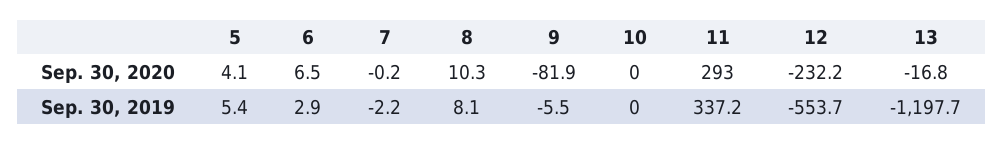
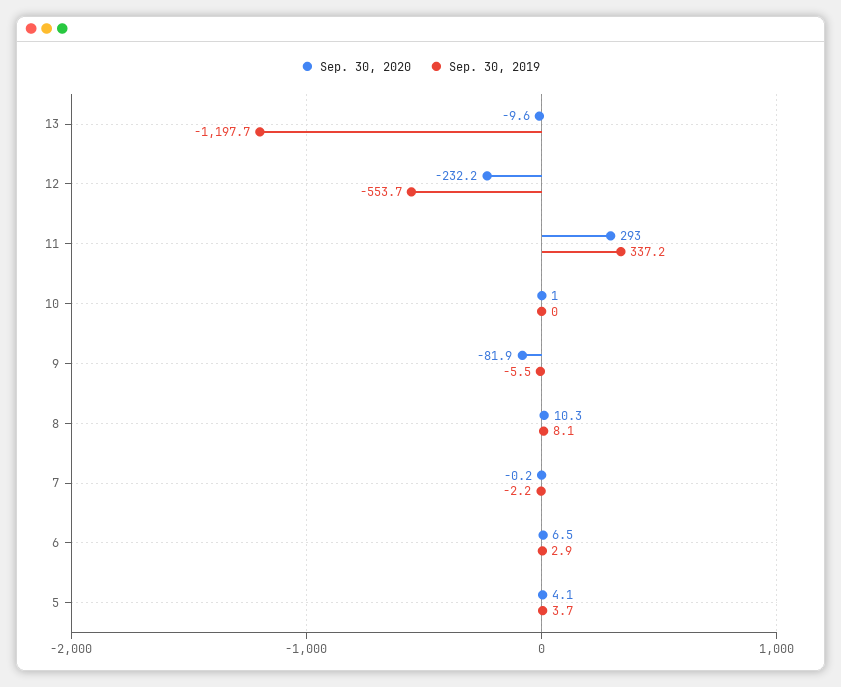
Sep. 30, 2020, 10: 0 -> 1
Sep. 30, 2020, 13: -16.8 -> -9.6
Sep. 30, 2019, 5: 5.4 -> 3.7

